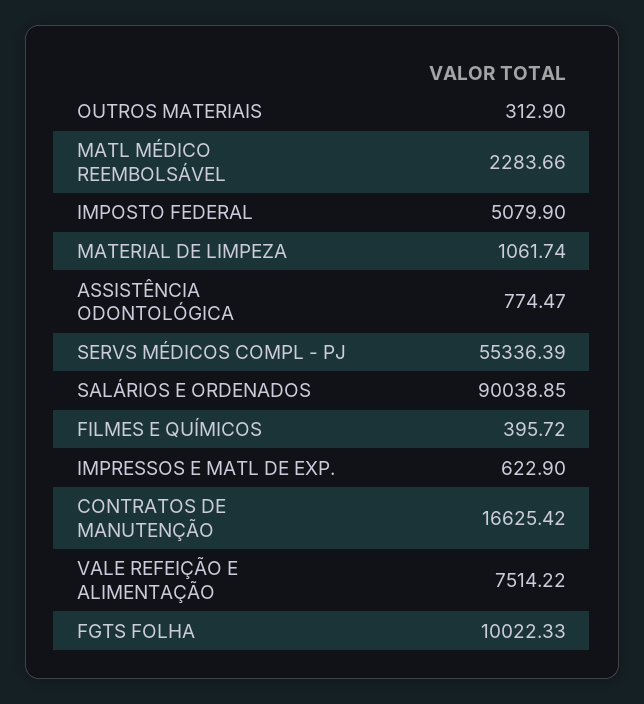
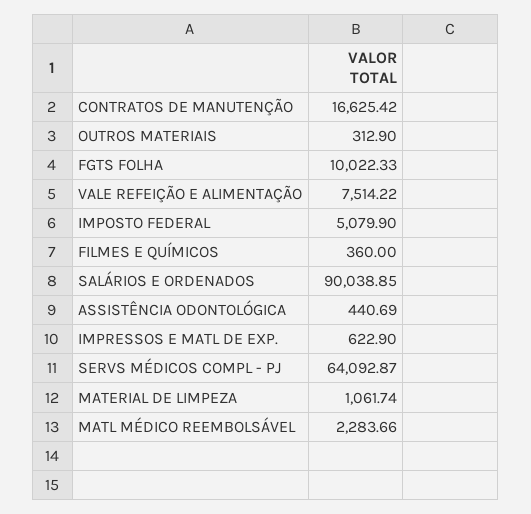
ASSISTÊNCIA ODONTOLÓGICA: 774.47 -> 440.69
SERVS MÉDICOS COMPL - PJ: 55336.39 -> 64092.87
FILMES E QUÍMICOS: 395.72 -> 360

